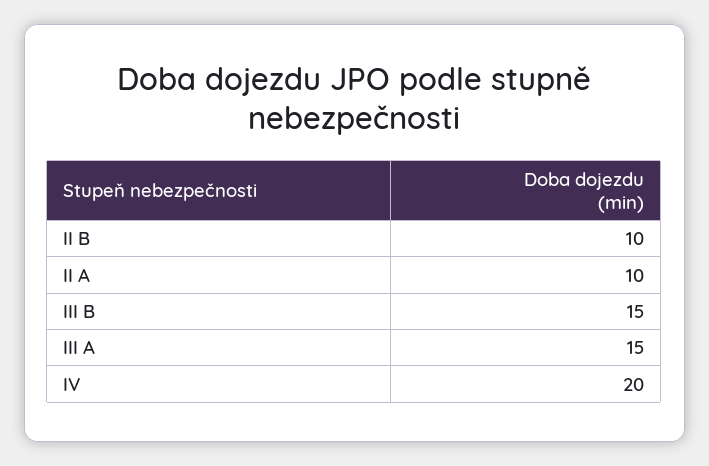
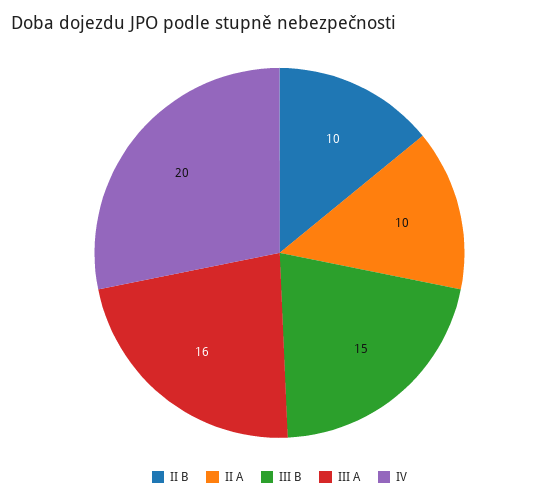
III A: 15 -> 16

